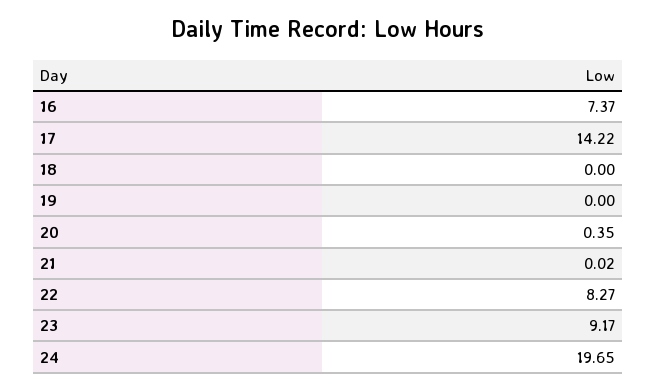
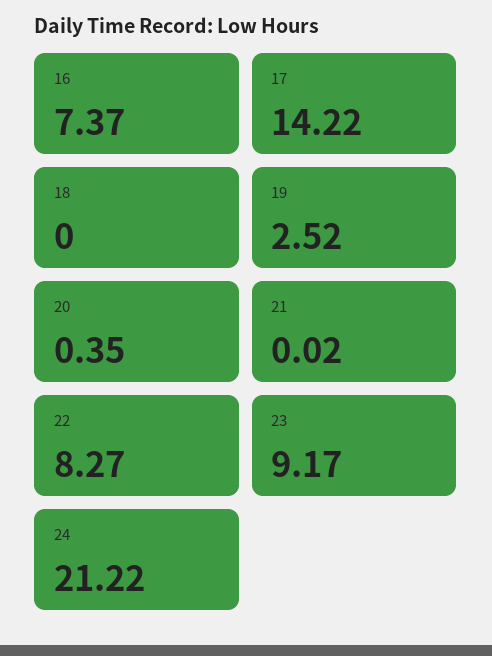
19: 0 -> 2.52
24: 19.65 -> 21.22

